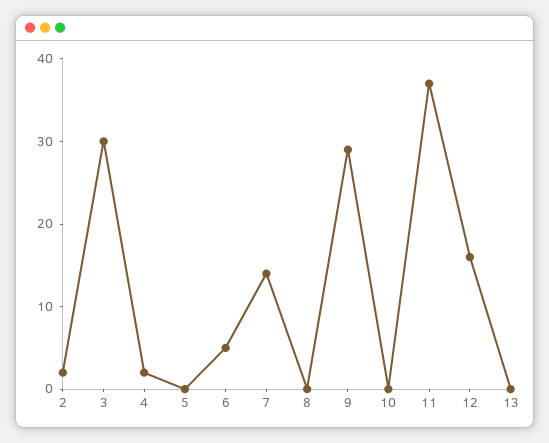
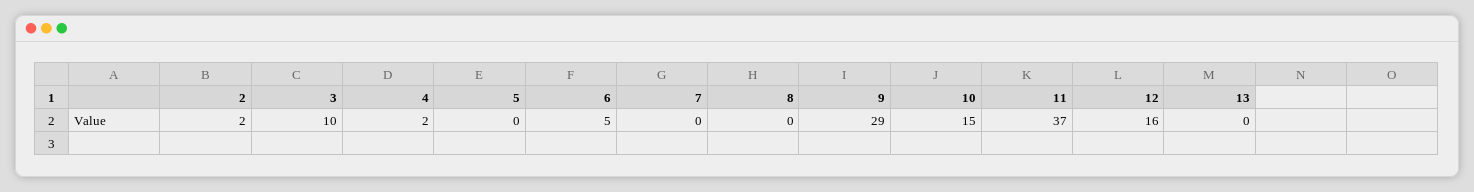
3: 30 -> 10
7: 14 -> 0
10: 0 -> 15

